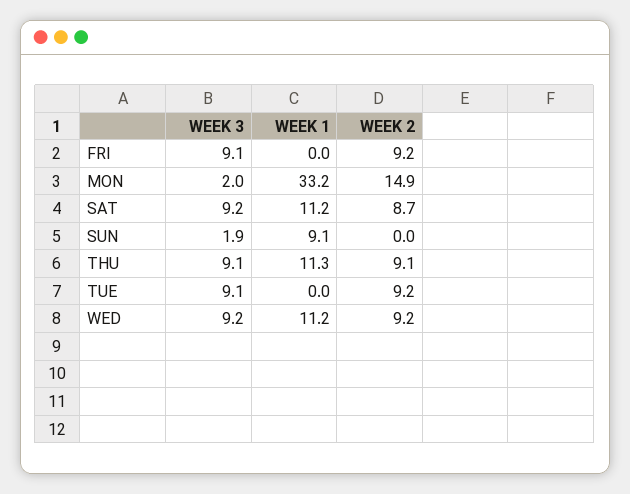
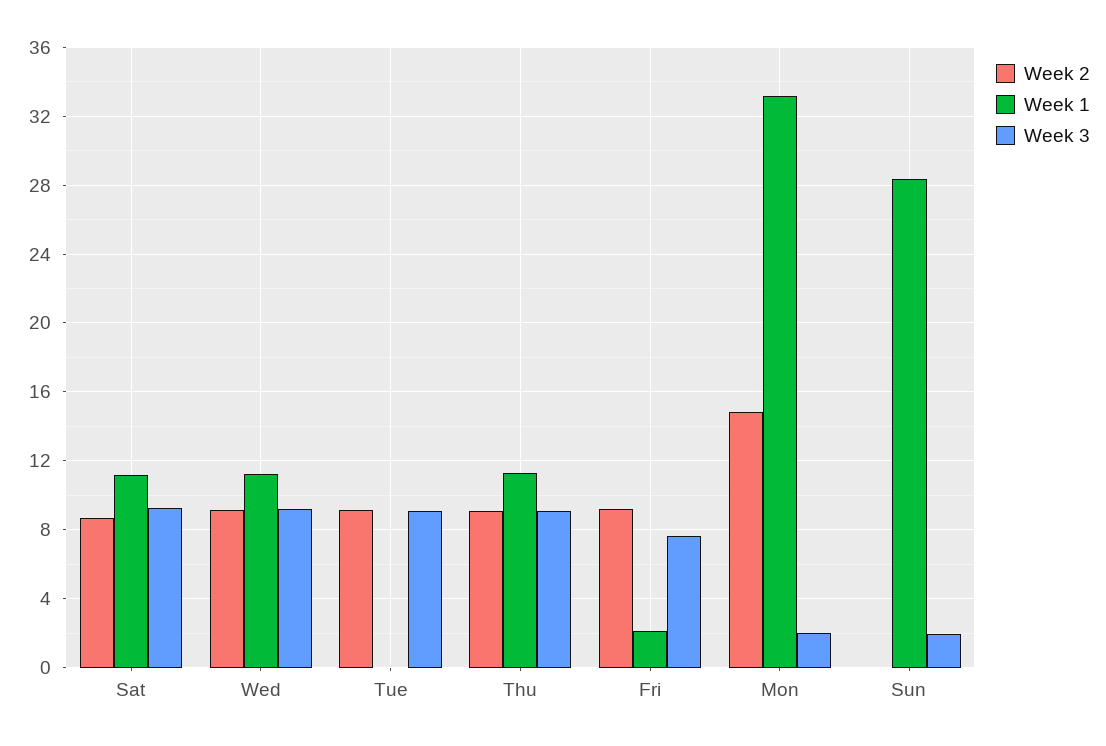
WEEK 3, FRI: 9.1 -> 7.5
WEEK 1, FRI: 0 -> 2
WEEK 1, SUN: 9.1 -> 28.5

